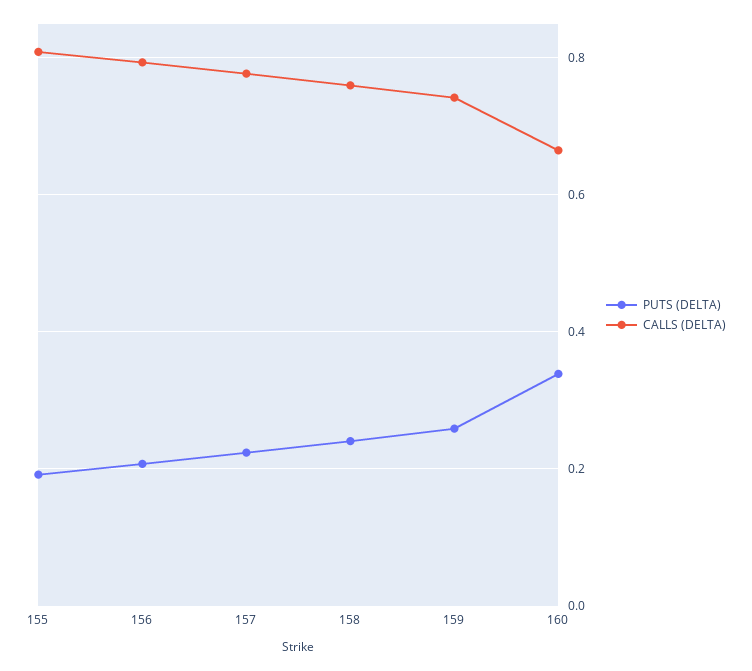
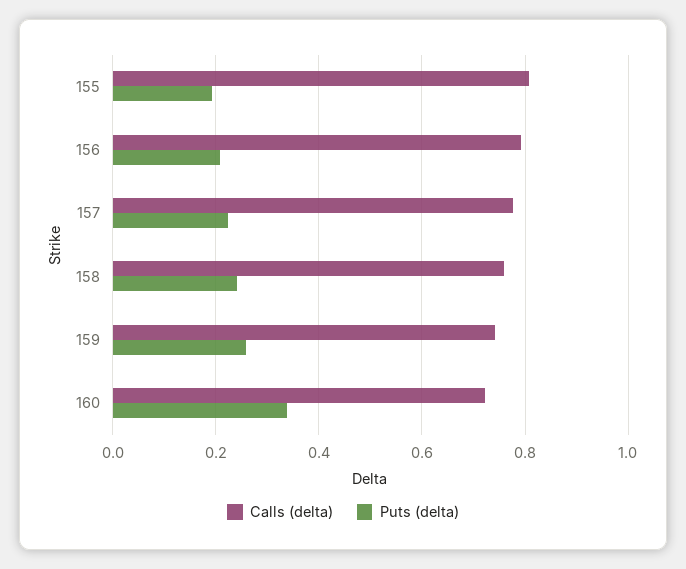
CALLS (DELTA), 160: 0.66 -> 0.72

